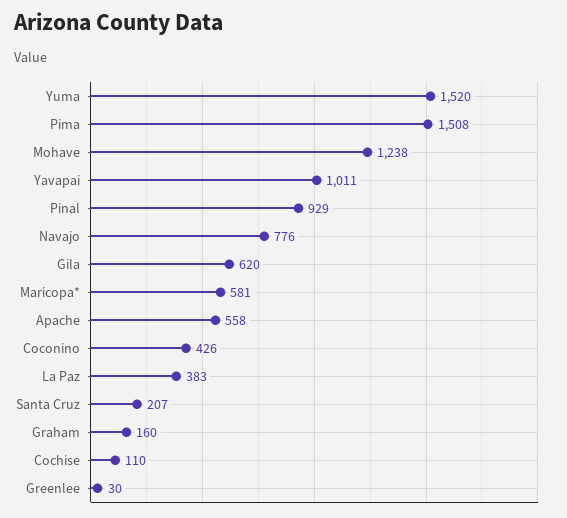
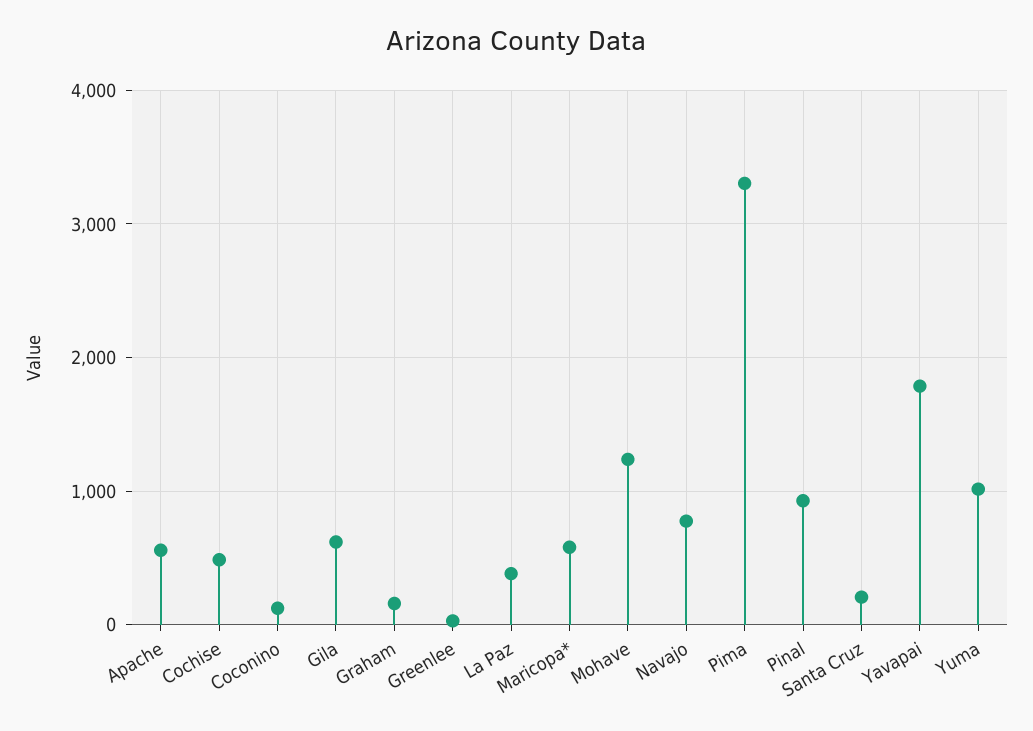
Yuma: 1520 -> 1000
Pima: 1508 -> 3300
Yavapai: 1011 -> 1800
Coconino: 426 -> 100
Cochise: 110 -> 500

